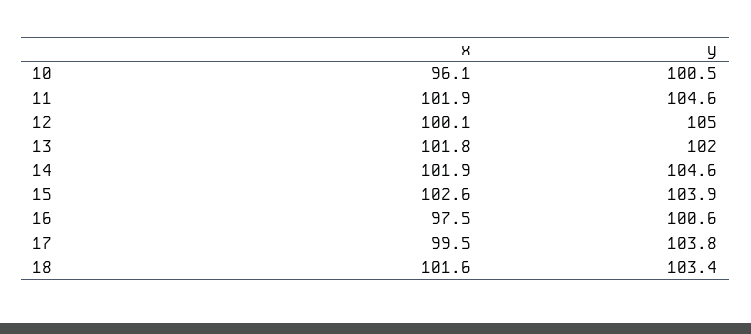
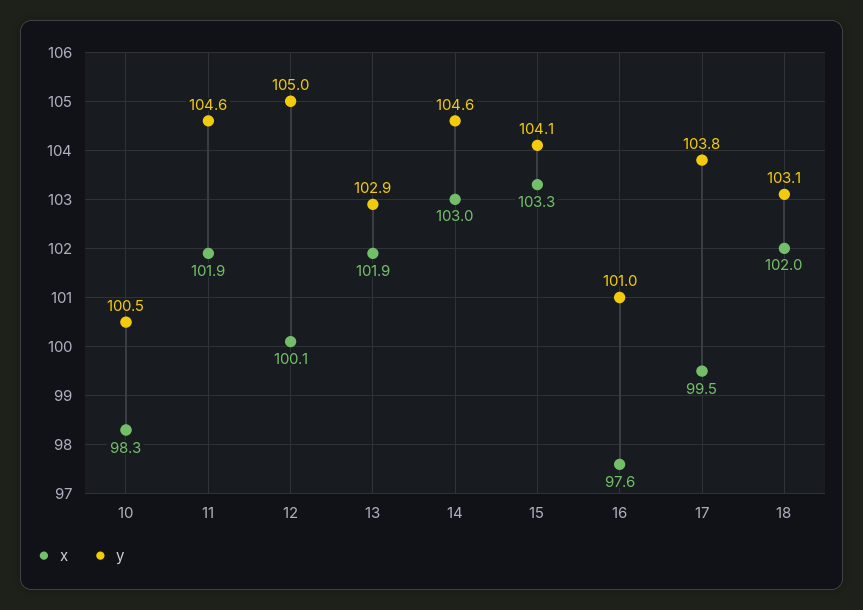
x, 10: 96.1 -> 98.3
x, 13: 101.8 -> 101.9
y, 13: 102 -> 102.9
x, 14: 101.9 -> 103
x, 15: 102.6 -> 103.3
y, 15: 103.9 -> 104.1
x, 16: 97.5 -> 97.6
y, 16: 100.6 -> 101
x, 18: 101.6 -> 102
y, 18: 103.4 -> 103.1

